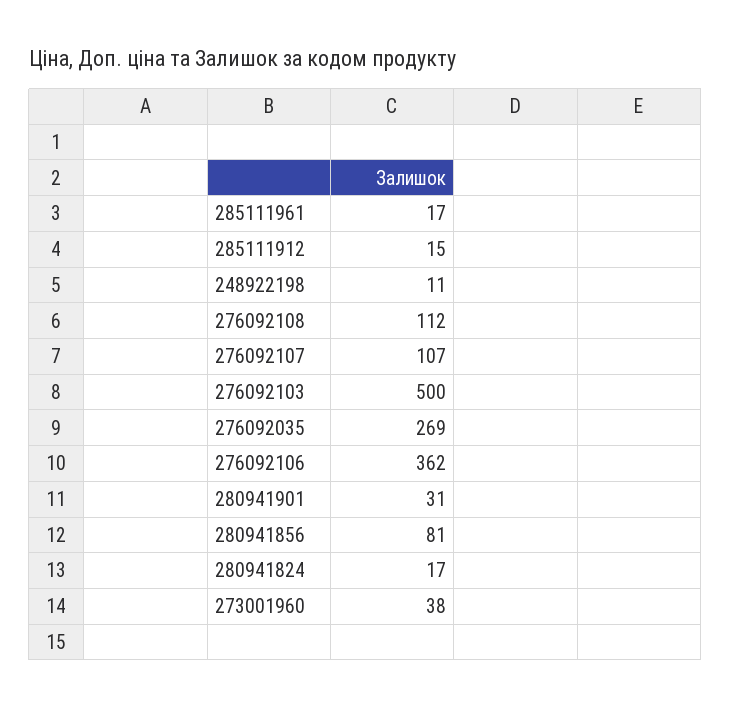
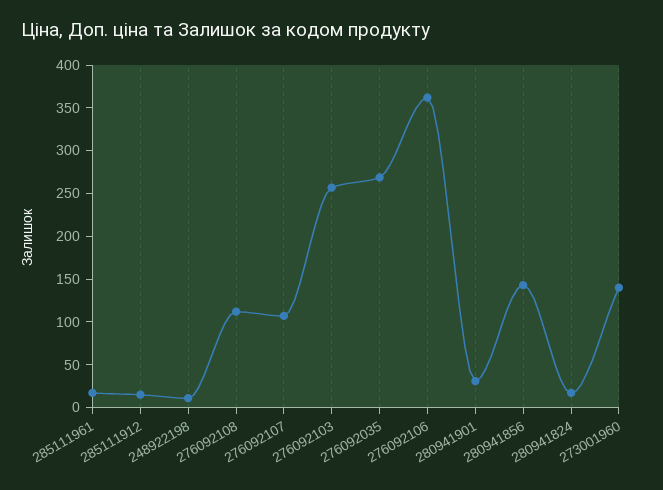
276092103: 500 -> 260
280941856: 81 -> 140
273001960: 38 -> 140

